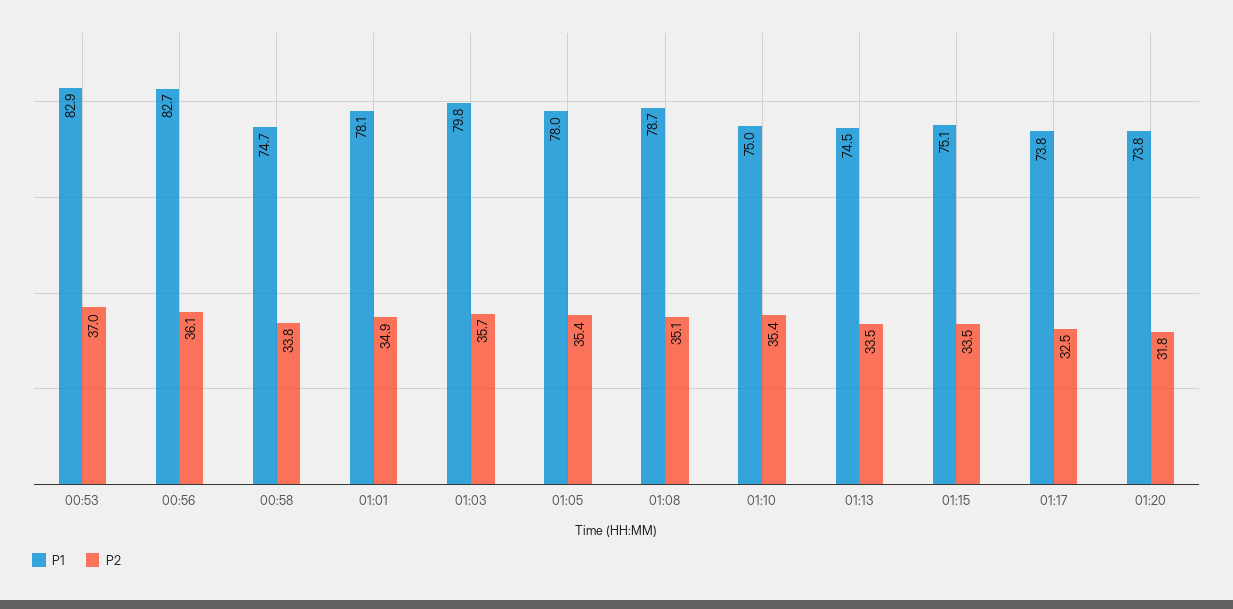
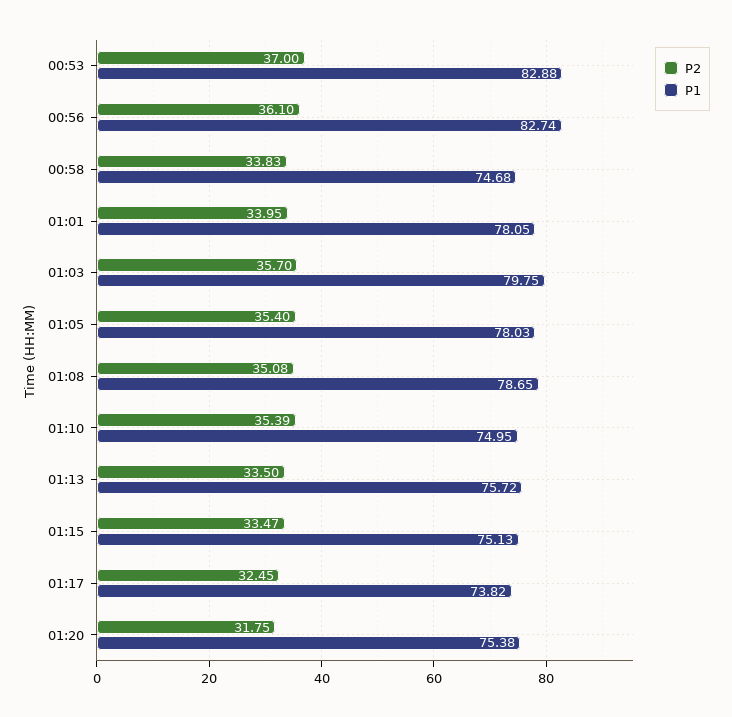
P2, 01:01: 34.9 -> 33.95
P1, 01:13: 74.5 -> 75.72
P1, 01:20: 73.8 -> 75.38

